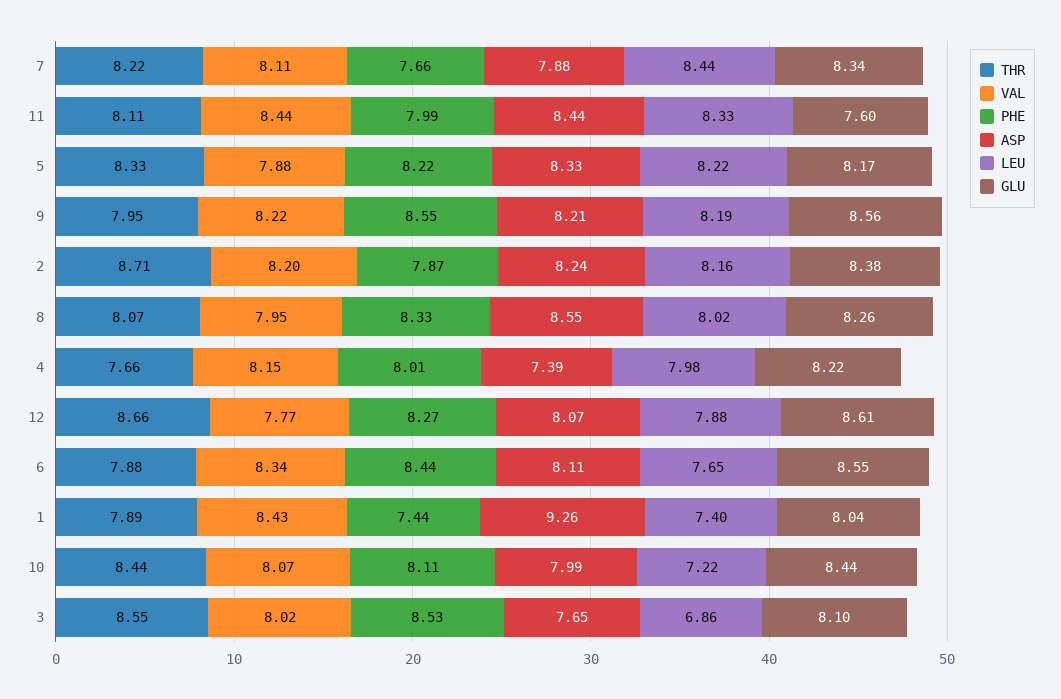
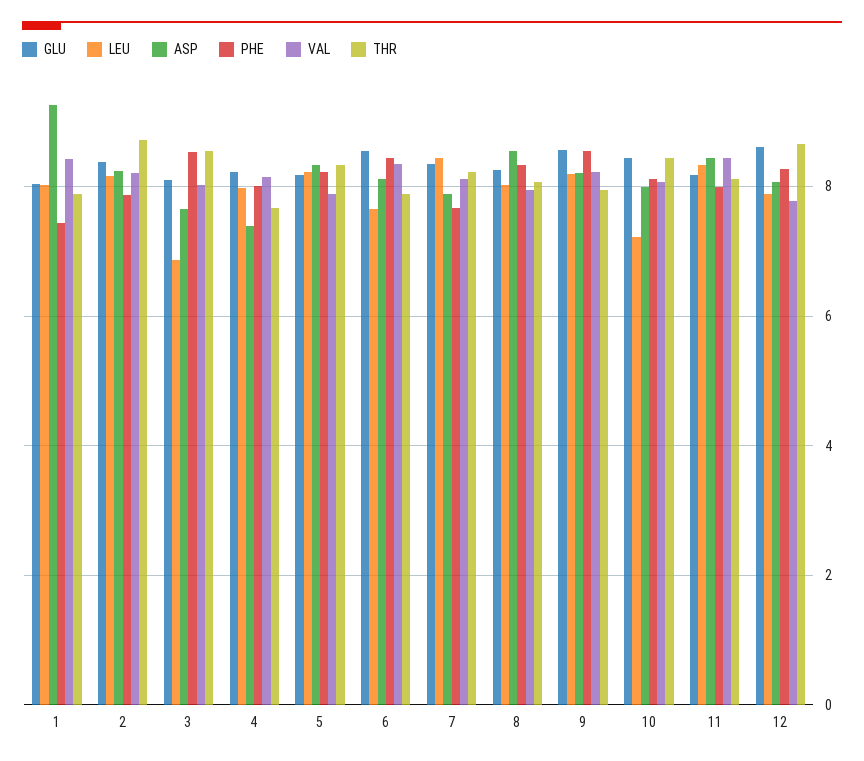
GLU, 11: 7.6 -> 8.2
LEU, 1: 7.4 -> 8

